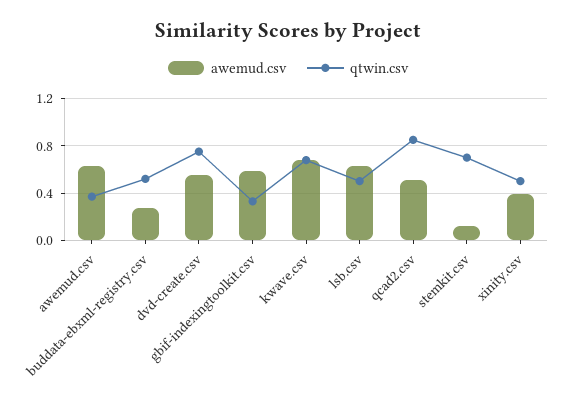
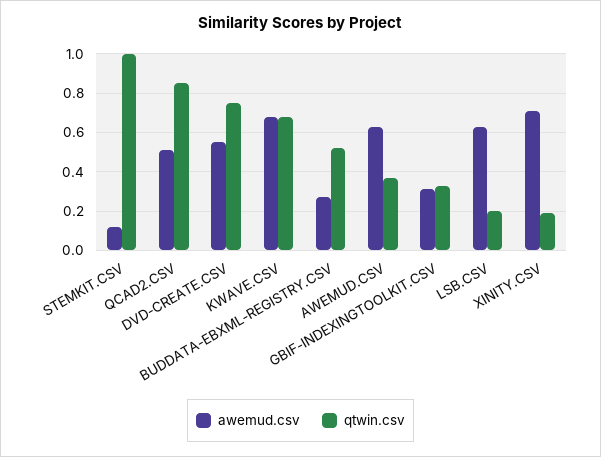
awemud.csv, gbif-indexingtoolkit.csv: 0.6 -> 0.3
qtwin.csv, lsb.csv: 0.5 -> 0.2
qtwin.csv, stemkit.csv: 0.7 -> 1
awemud.csv, xinity.csv: 0.4 -> 0.7
qtwin.csv, xinity.csv: 0.5 -> 0.2

